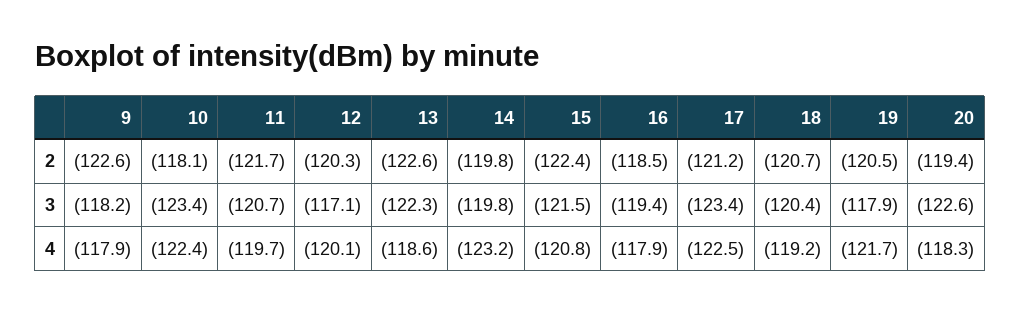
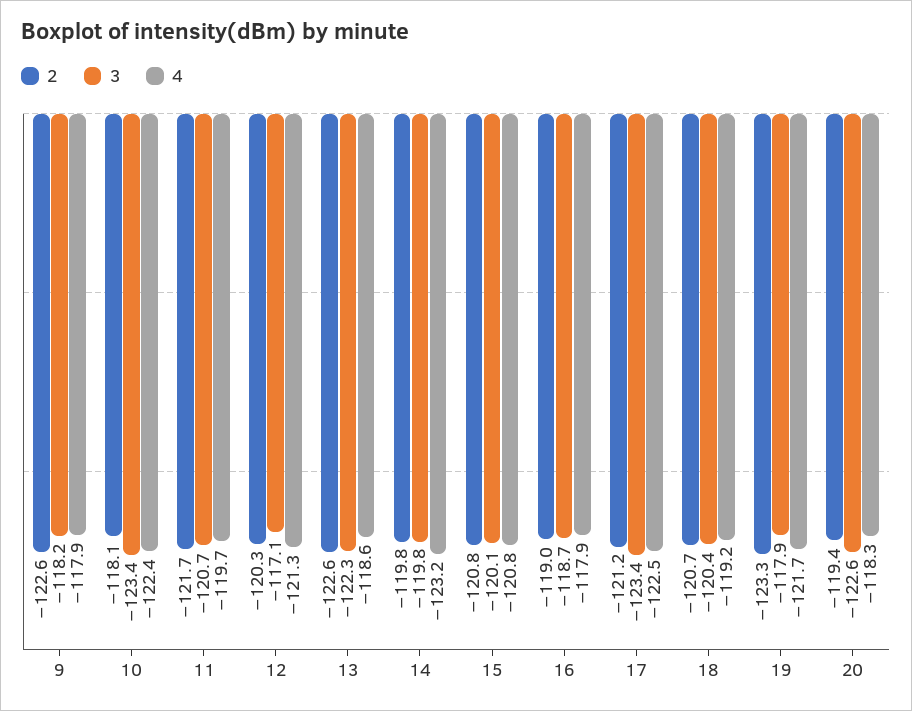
2, 15: -122.4 -> -120.8
2, 16: -118.5 -> -119
2, 19: -120.5 -> -123.3
3, 15: -121.5 -> -120.1
3, 16: -119.4 -> -118.7
4, 12: -120.1 -> -121.3

